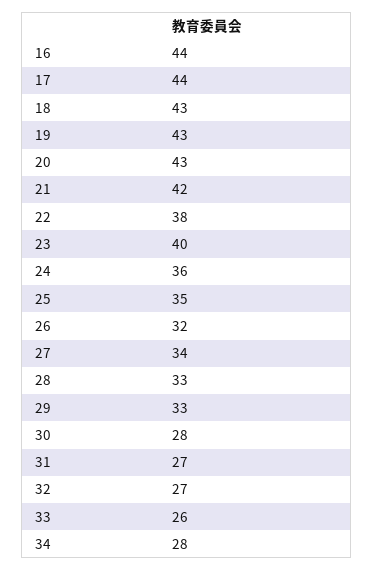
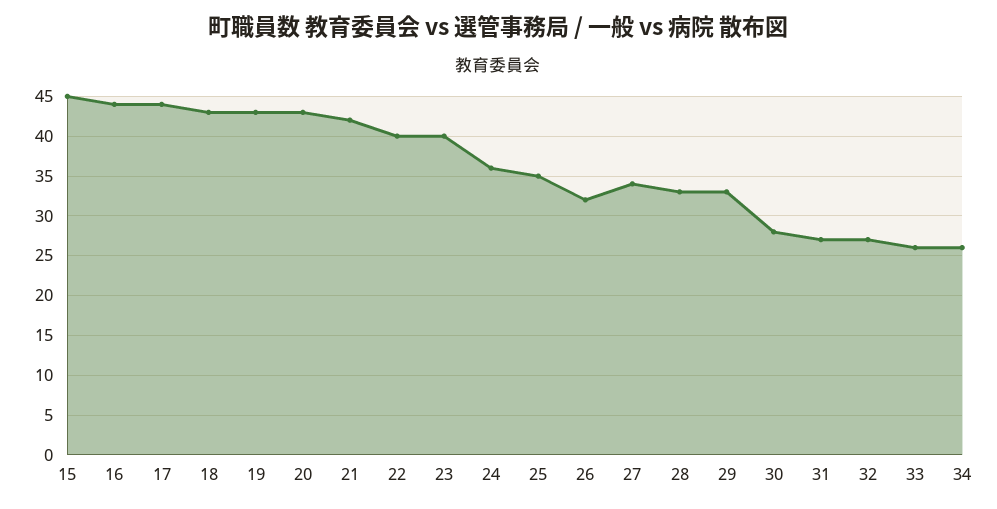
22: 38 -> 40
34: 28 -> 26
15: none -> 45

